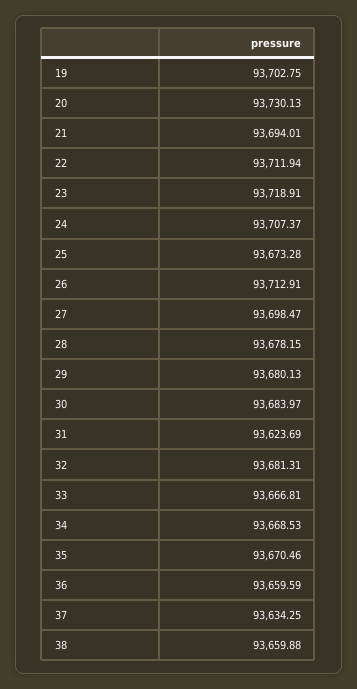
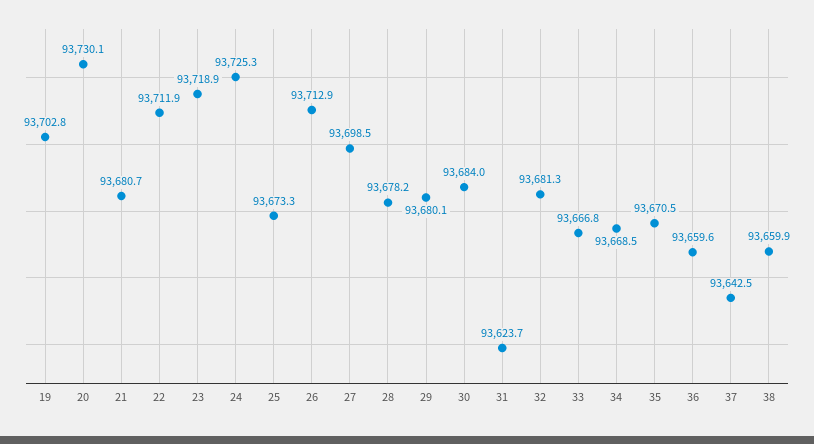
21: 93694.01 -> 93680.7
24: 93707.37 -> 93725.3
37: 93634.25 -> 93642.5

